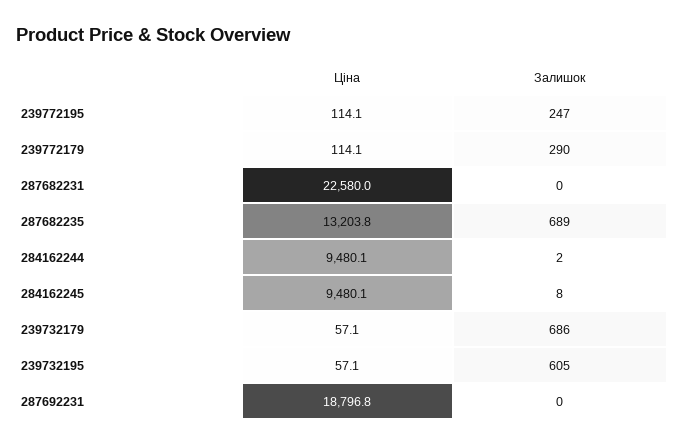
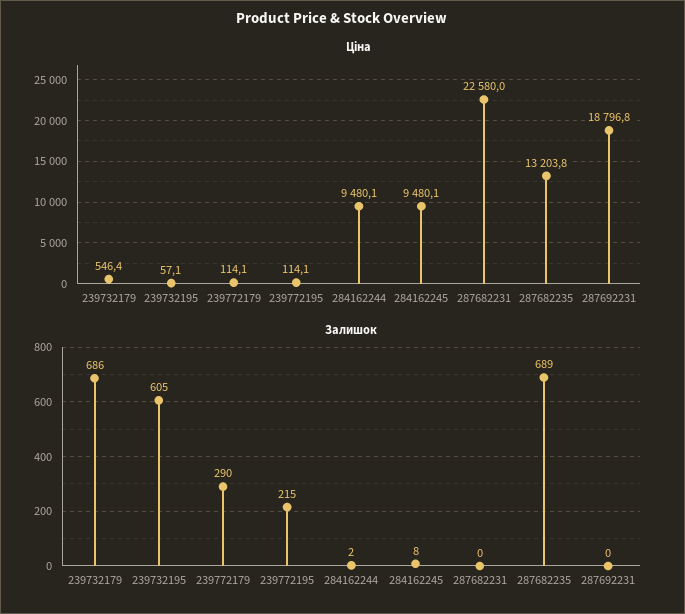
Залишок, 239772195: 247 -> 215
Ціна, 239732179: 57.1 -> 546.4

